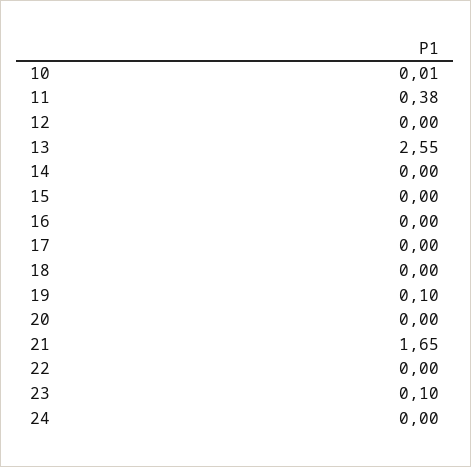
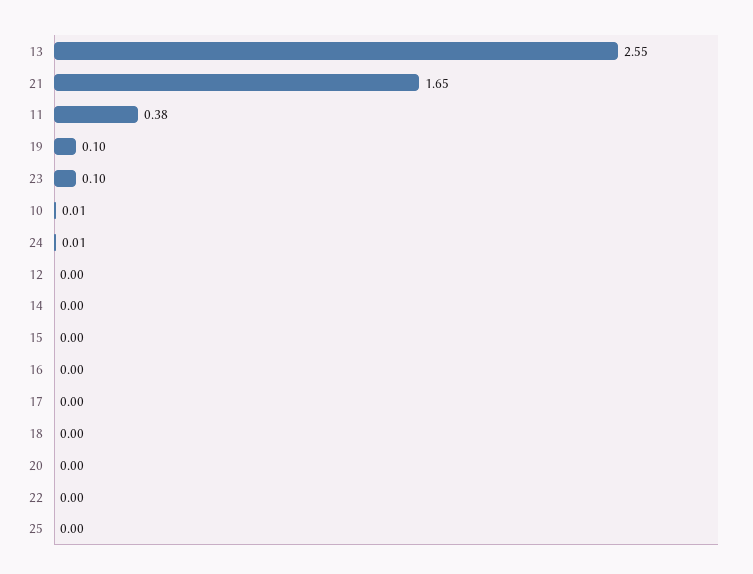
24: 0 -> 0.01
25: none -> 0

